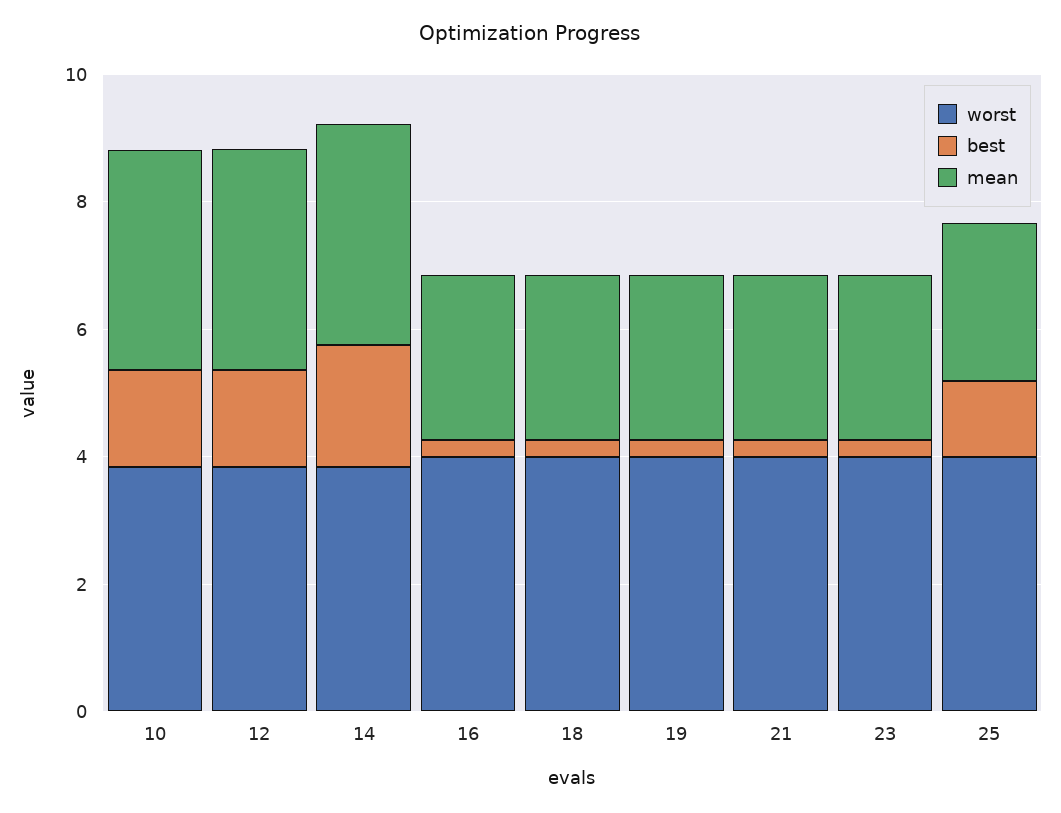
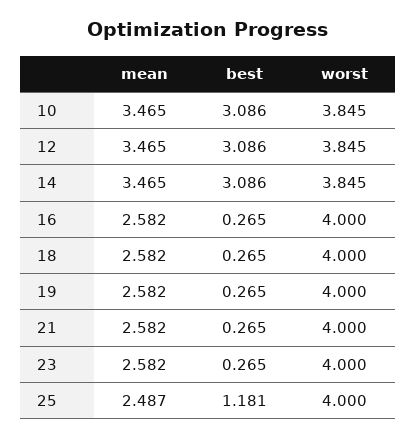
best, 10: 1.5 -> 3.086
best, 12: 1.5 -> 3.086
best, 14: 2 -> 3.086

